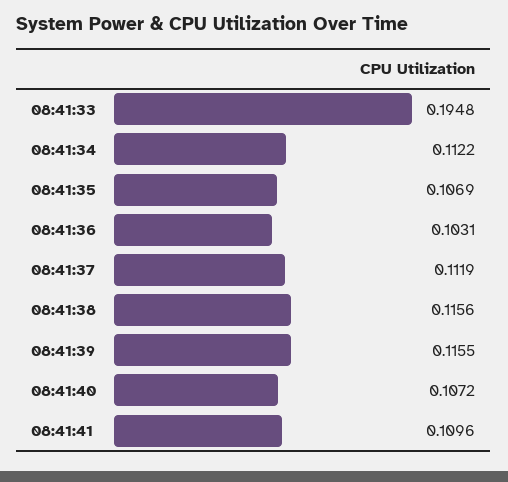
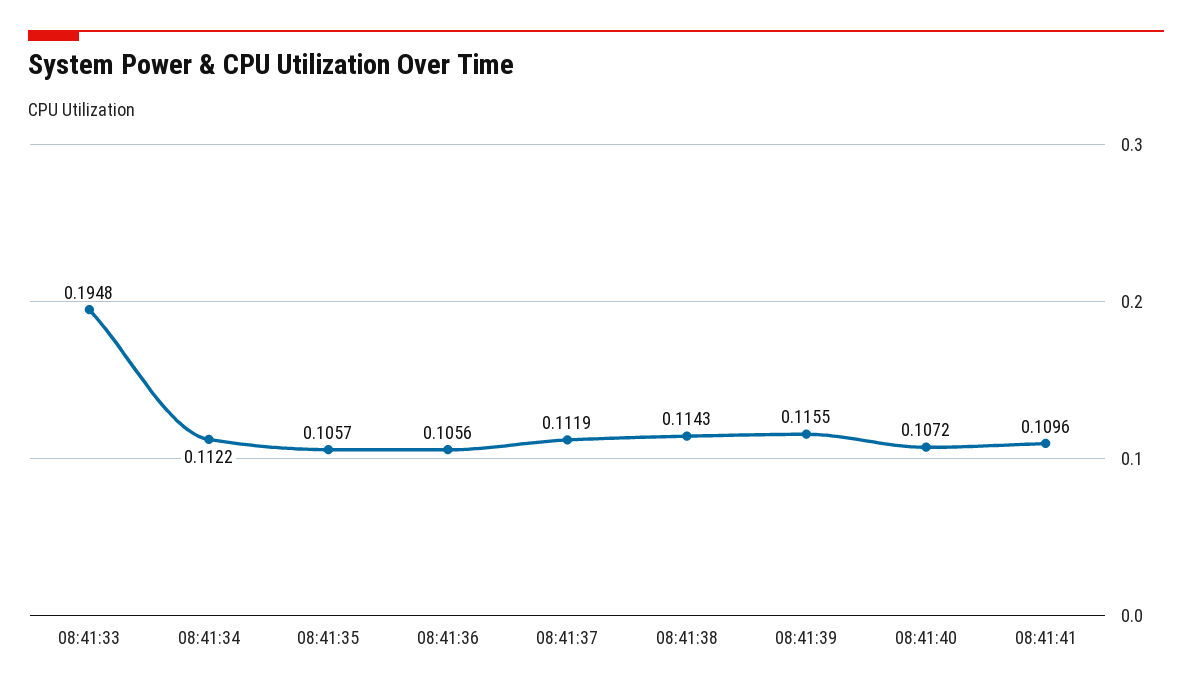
08:41:35: 0.1069 -> 0.1057
08:41:36: 0.1031 -> 0.1056
08:41:38: 0.1156 -> 0.1143

